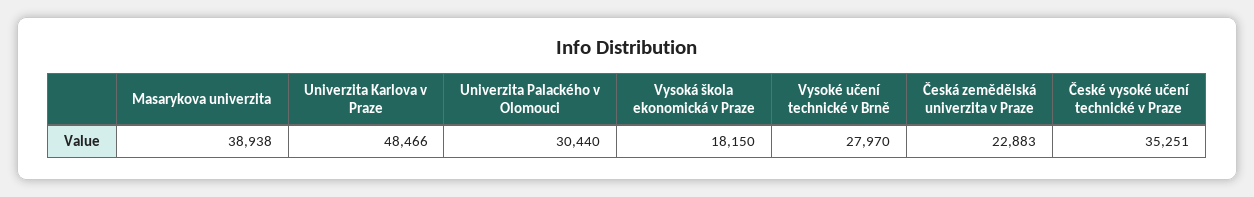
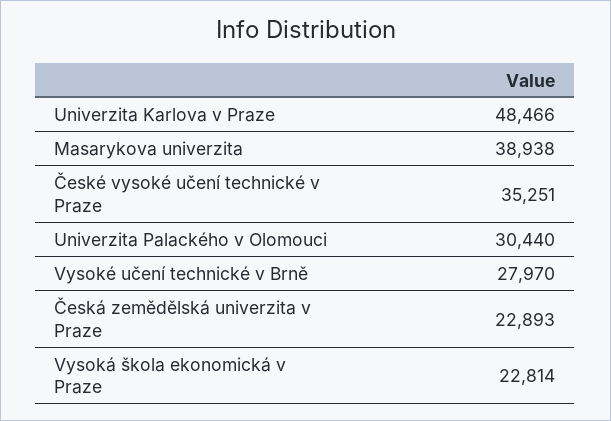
Vysoká škola ekonomická v Praze: 18150 -> 22814
Česká zemědělská univerzita v Praze: 22883 -> 22893

